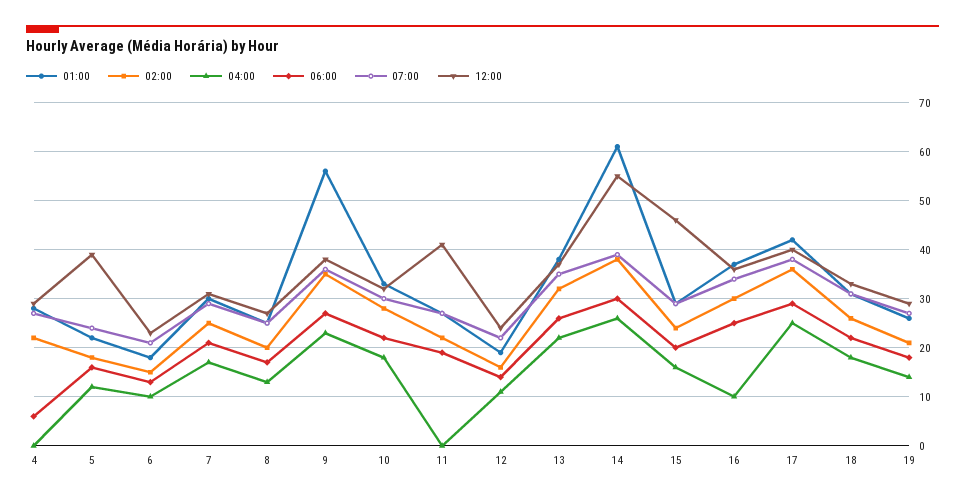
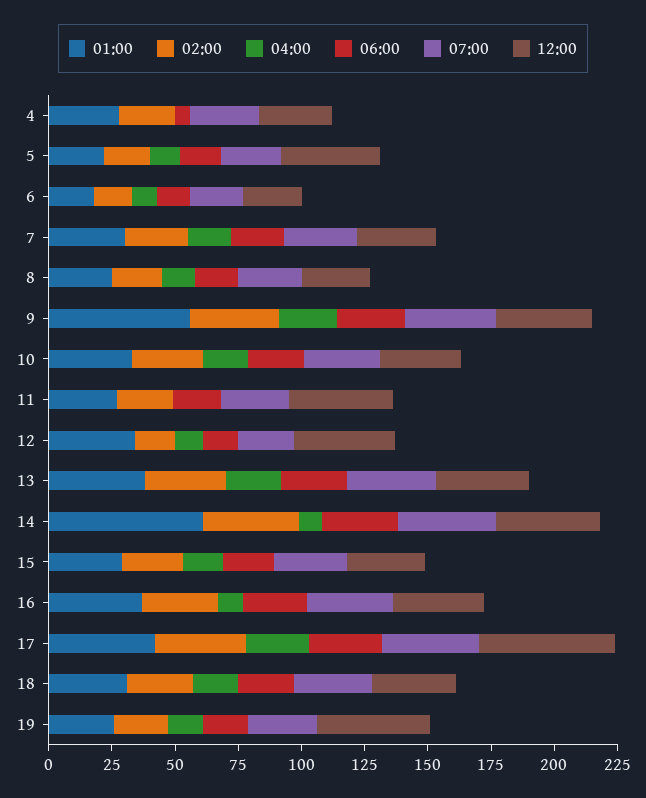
01:00, 12: 20 -> 35
12:00, 12: 25 -> 40
04:00, 14: 25 -> 10
12:00, 14: 55 -> 40
12:00, 15: 45 -> 30
12:00, 17: 40 -> 55
12:00, 19: 30 -> 45

